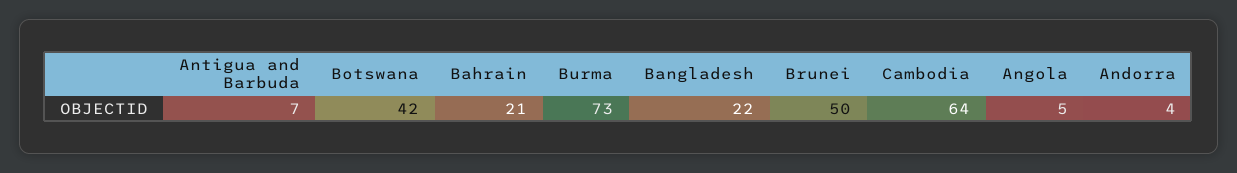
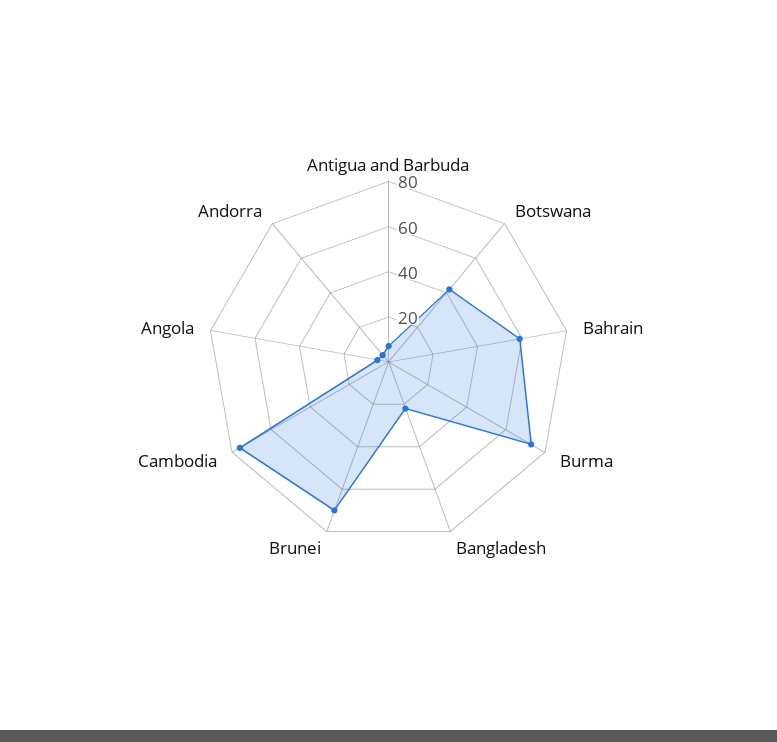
Bahrain: 21 -> 60
Brunei: 50 -> 70
Cambodia: 64 -> 75

